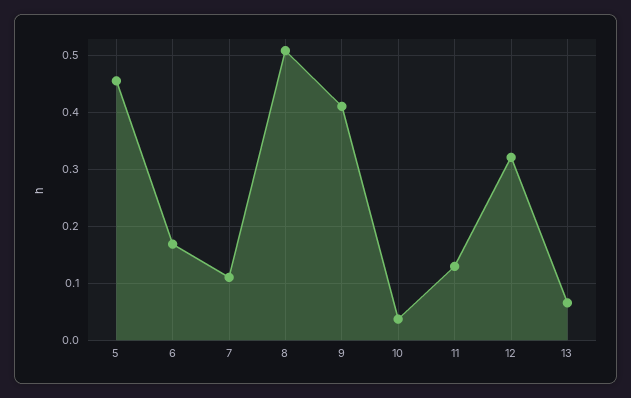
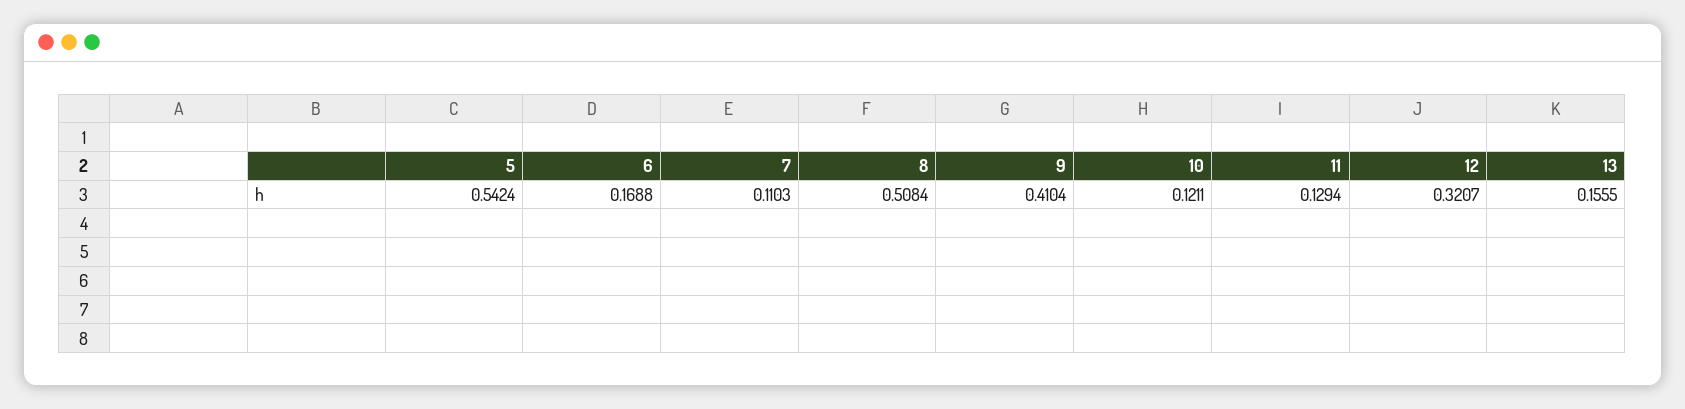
5: 0.46 -> 0.5424
10: 0.04 -> 0.1211
13: 0.06 -> 0.1555

